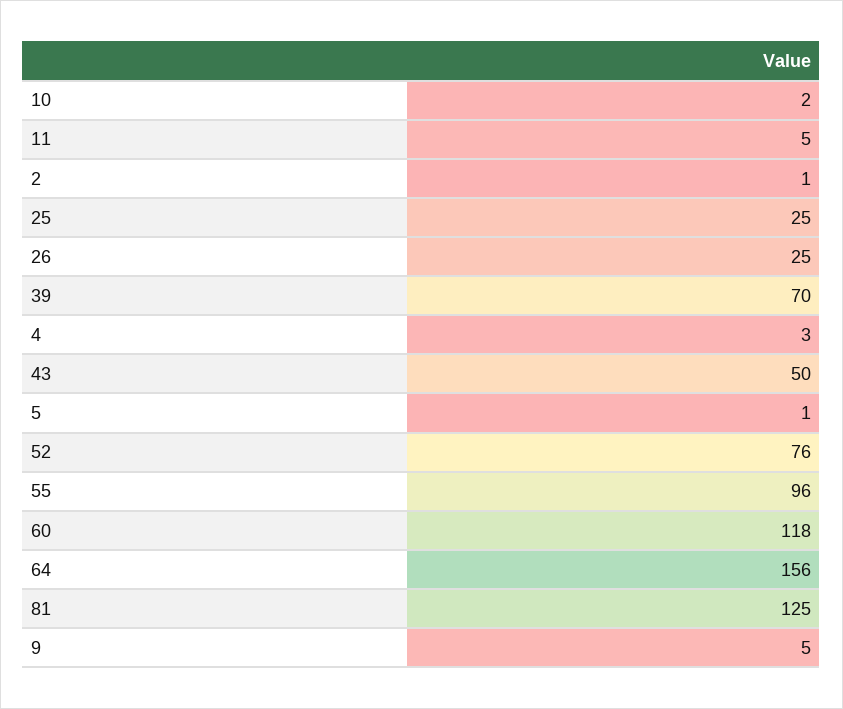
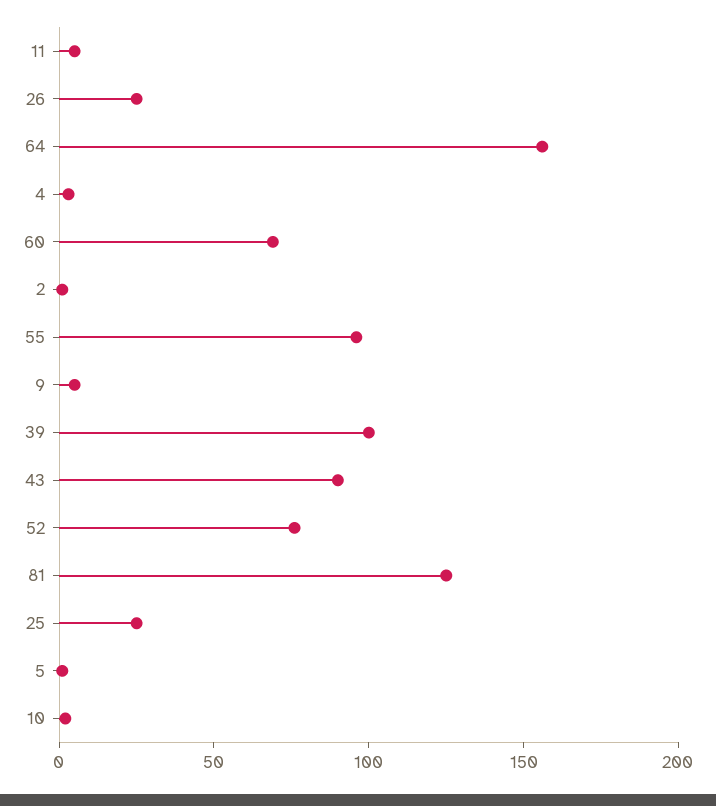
39: 70 -> 100
43: 50 -> 90
60: 118 -> 70

